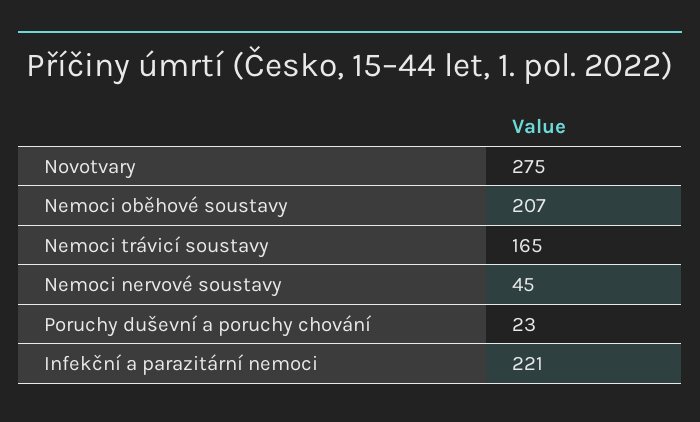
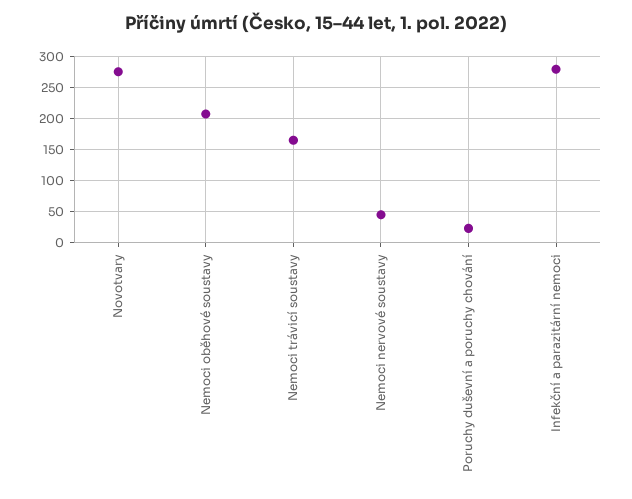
Infekční a parazitární nemoci: 221 -> 280

